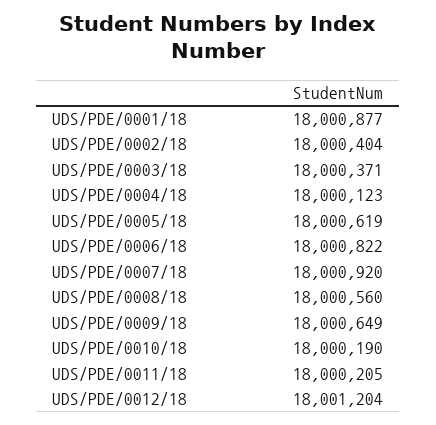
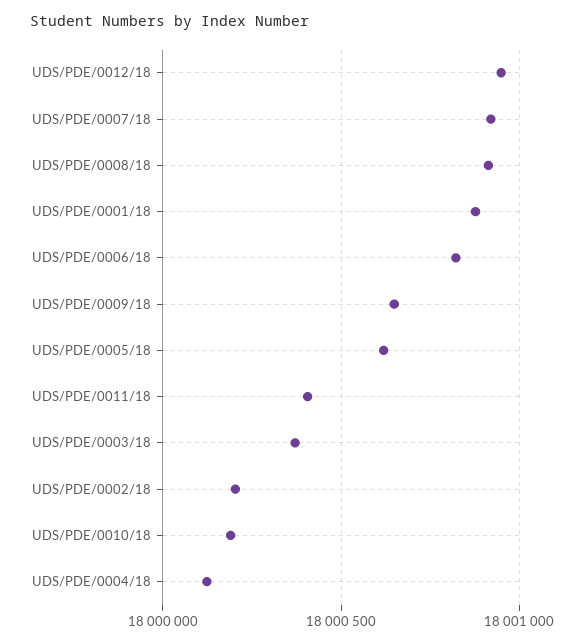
UDS/PDE/0002/18: 18000404 -> 18000200
UDS/PDE/0008/18: 18000560 -> 18000900
UDS/PDE/0011/18: 18000205 -> 18000400
UDS/PDE/0012/18: 18001204 -> 18000950

